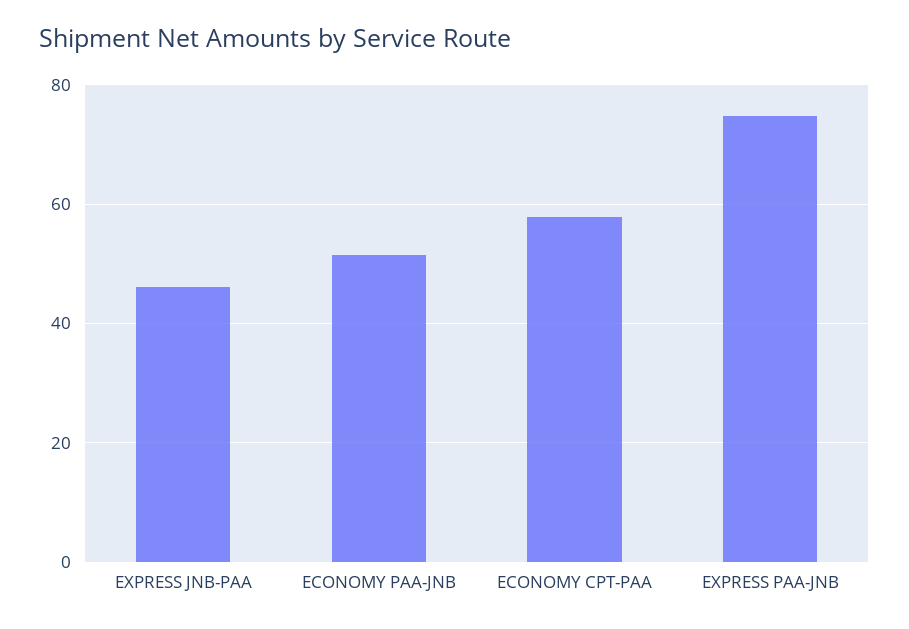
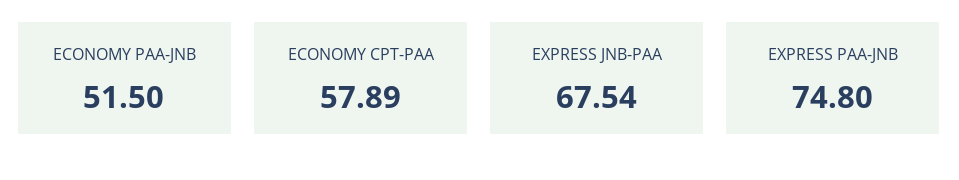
EXPRESS JNB-PAA: 46 -> 67.54

